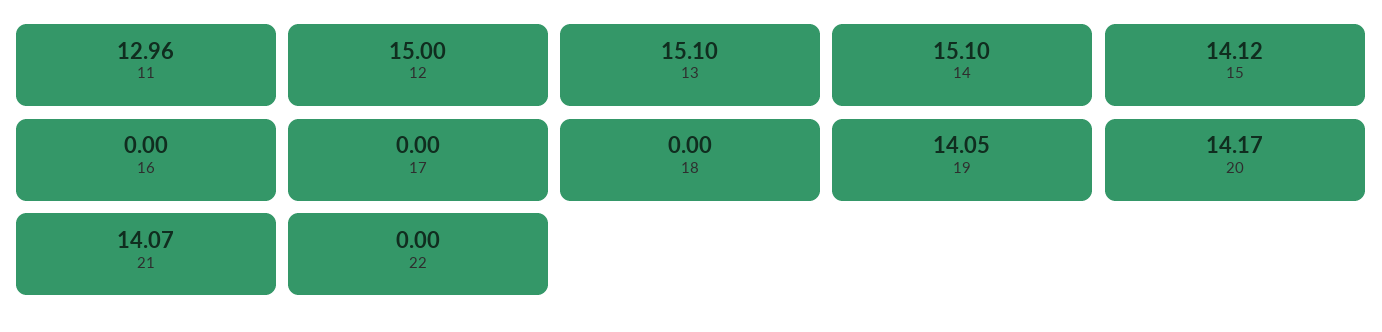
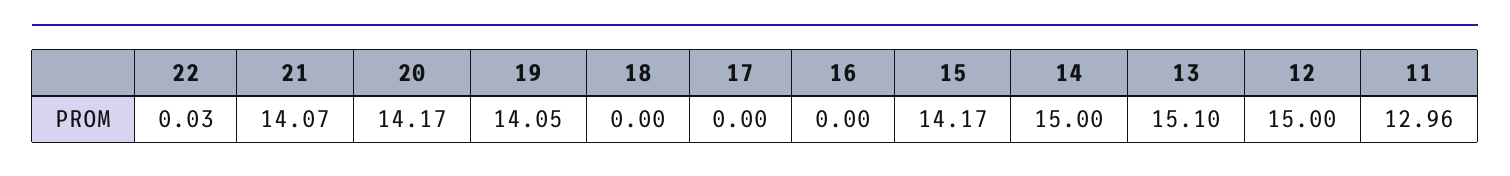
14: 15.1 -> 15
15: 14.12 -> 14.17
22: 0 -> 0.03

